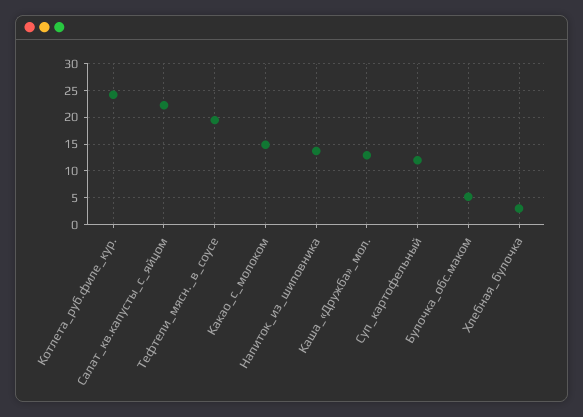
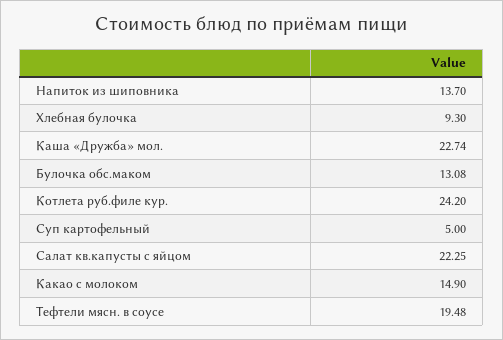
Каша_«Дружба»_мол.: 12.5 -> 22.74
Суп_картофельный: 12.5 -> 5
Булочка_обс.маком: 5 -> 13.08
Хлебная_булочка: 2.5 -> 9.3

